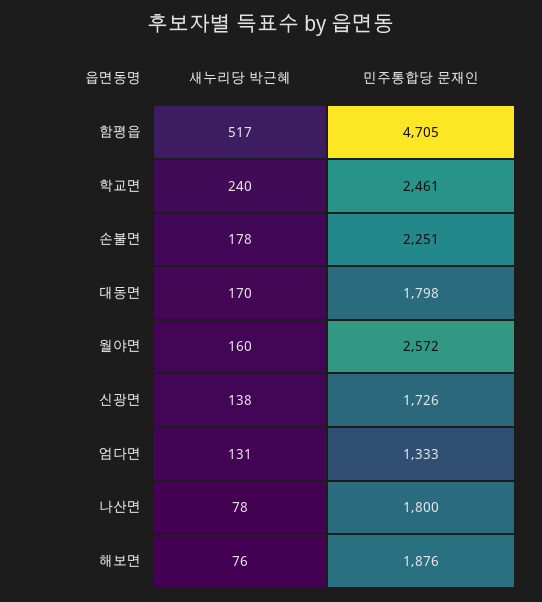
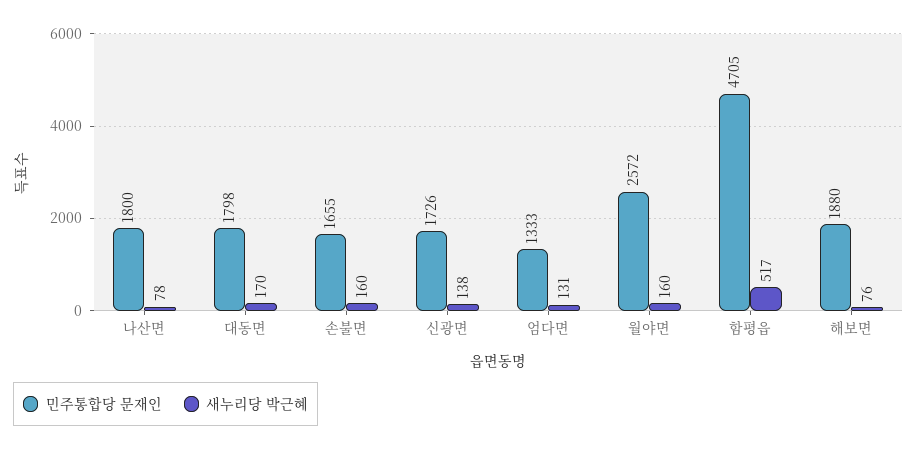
새누리당 박근혜, 학교면: 240 -> none
민주통합당 문재인, 학교면: 2461 -> none
새누리당 박근혜, 손불면: 178 -> 160
민주통합당 문재인, 손불면: 2251 -> 1655
민주통합당 문재인, 해보면: 1876 -> 1880

